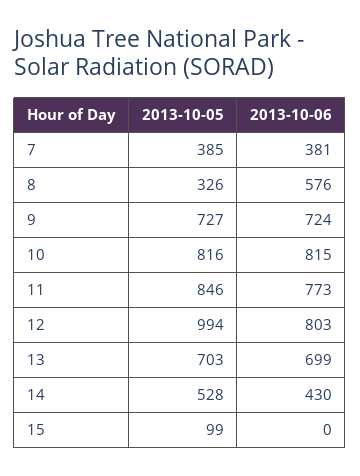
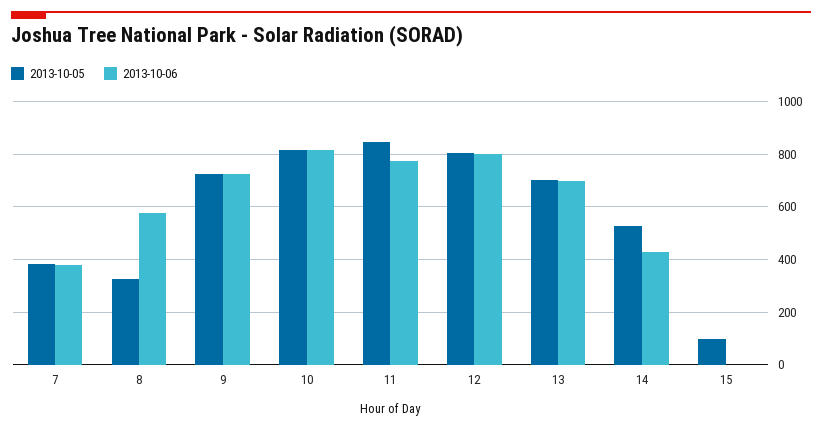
2013-10-05, 12: 994 -> 800

